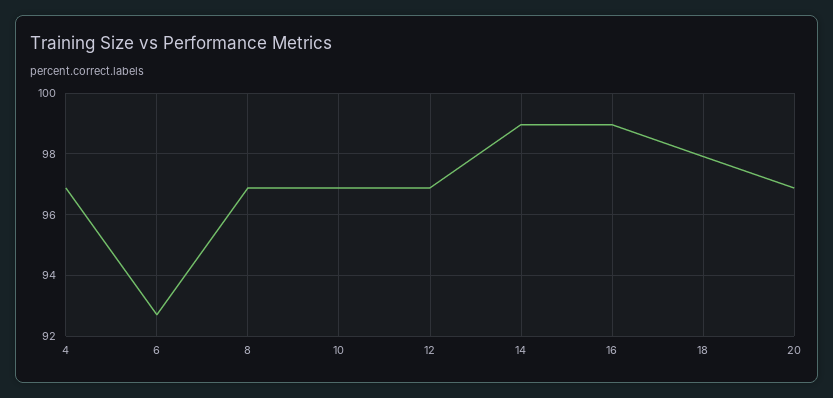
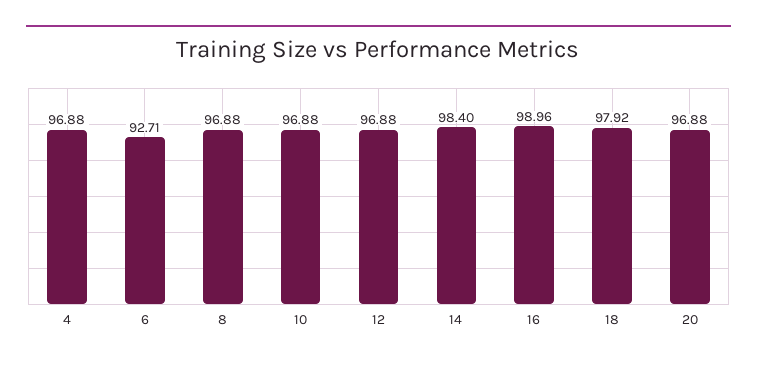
14: 99 -> 98.4

